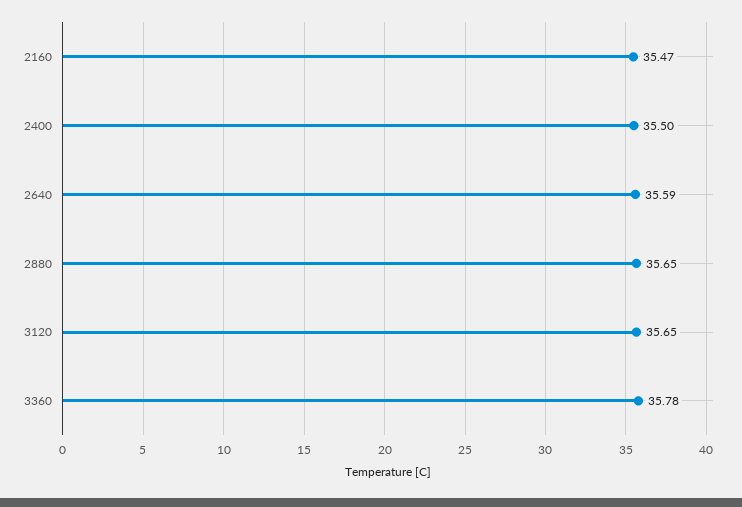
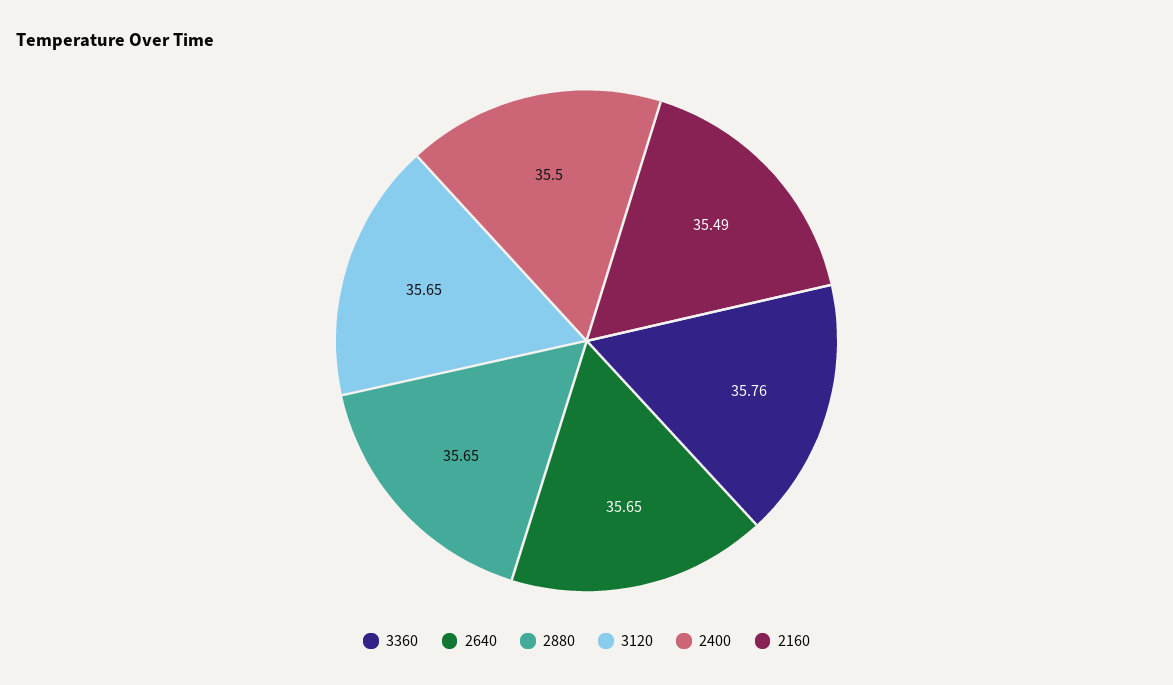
2160: 35.47 -> 35.49
2640: 35.59 -> 35.65
3360: 35.78 -> 35.76

